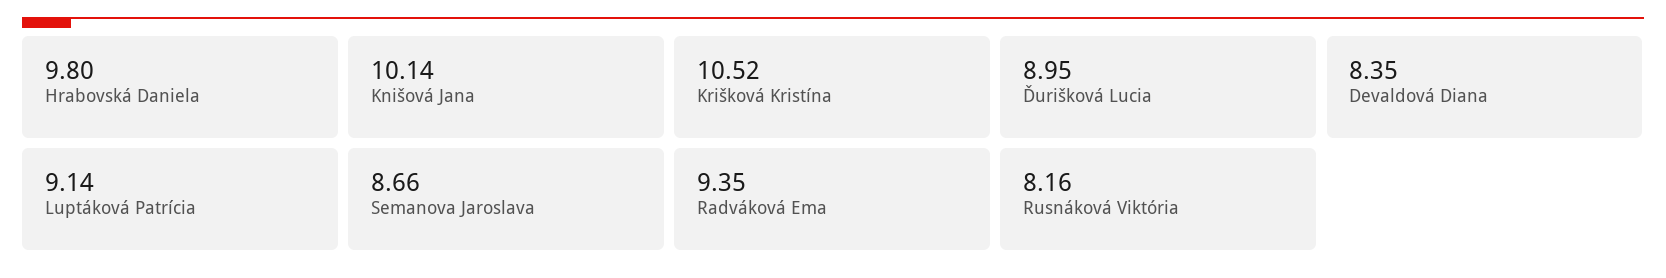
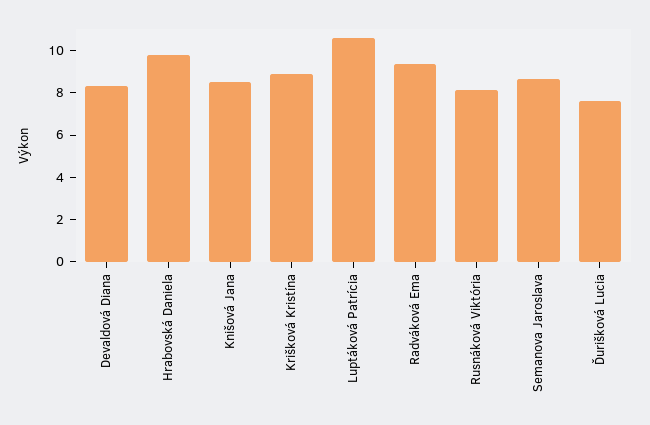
Knišová Jana: 10.14 -> 8.5
Krišková Kristína: 10.52 -> 9
Ďurišková Lucia: 8.95 -> 7.5
Luptáková Patrícia: 9.14 -> 10.5

